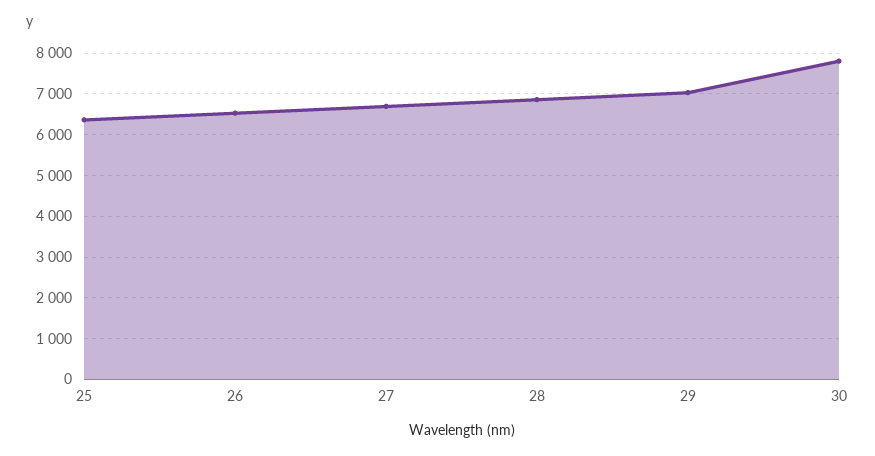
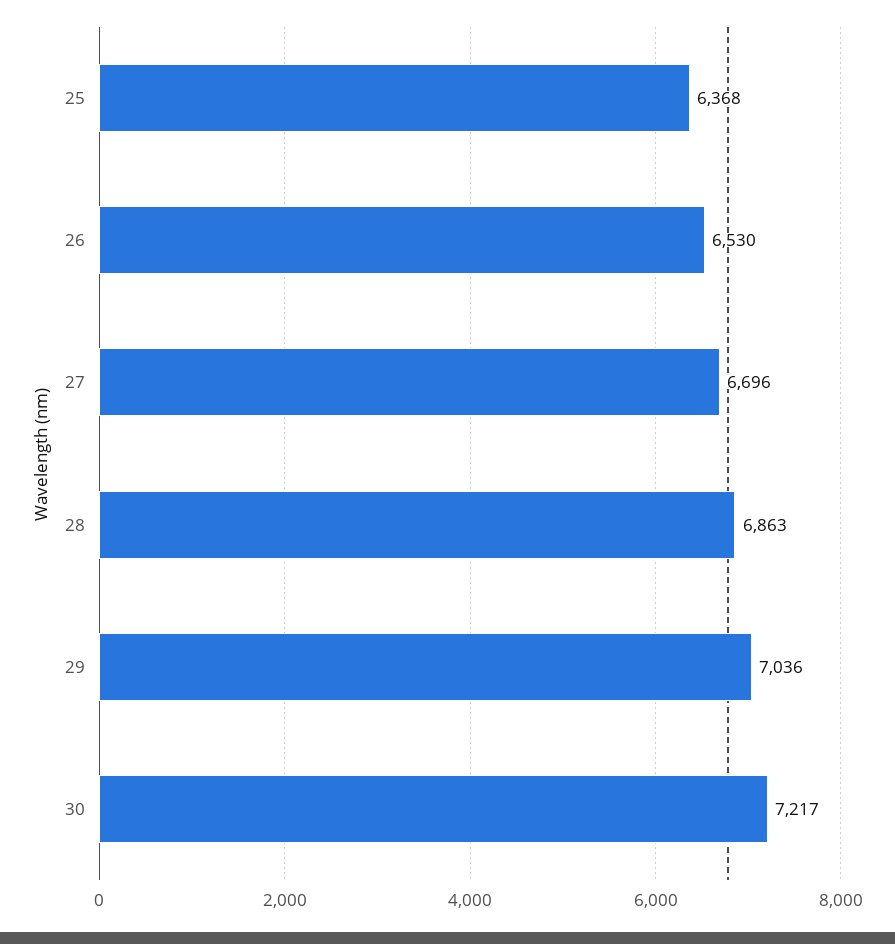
30: 7800 -> 7217

